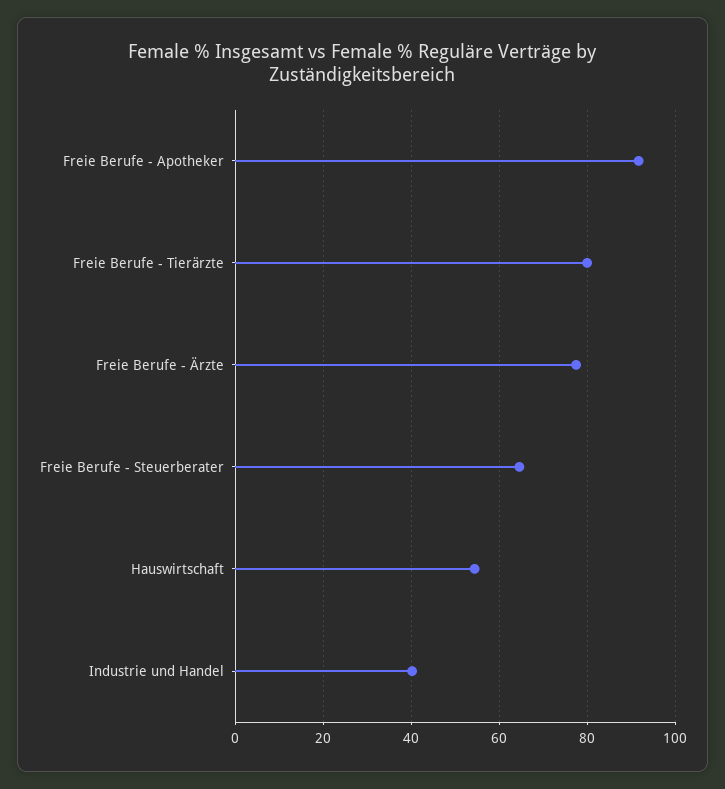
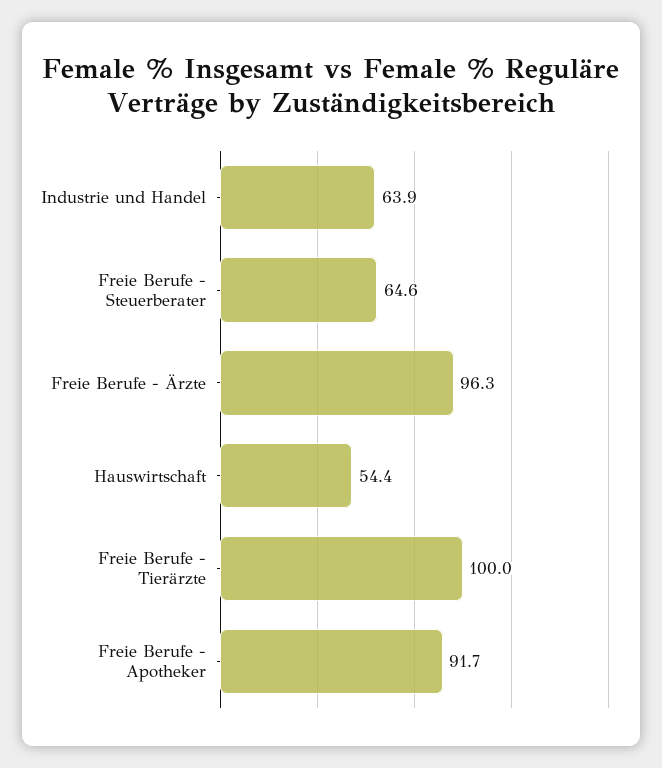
Freie Berufe - Tierärzte: 80 -> 100
Freie Berufe - Ärzte: 78 -> 96.3
Industrie und Handel: 40 -> 63.9

